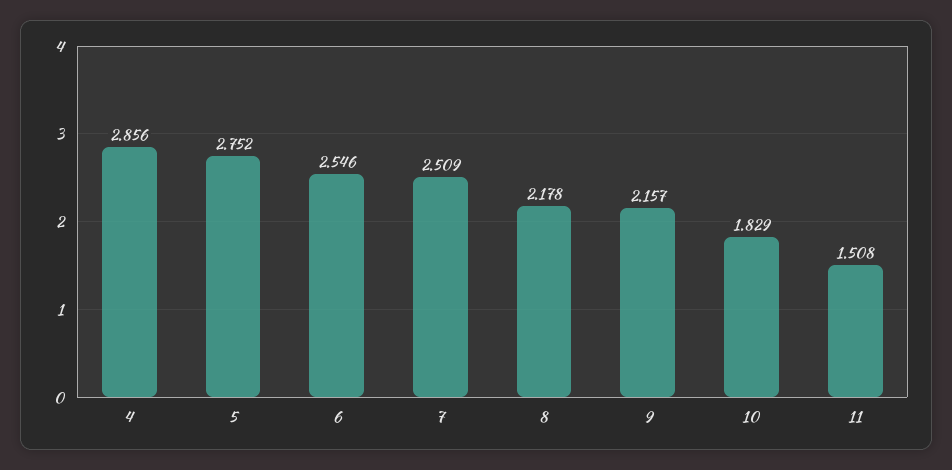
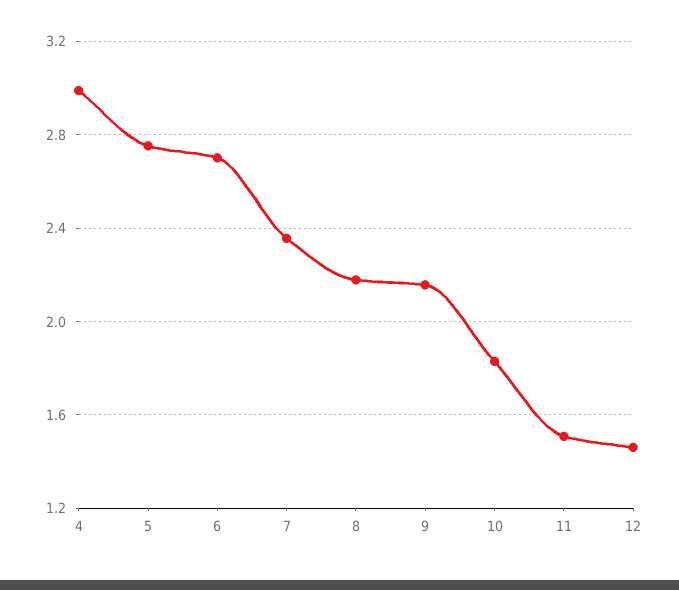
4: 2.856 -> 3
6: 2.546 -> 2.7
7: 2.509 -> 2.35
12: none -> 1.45

